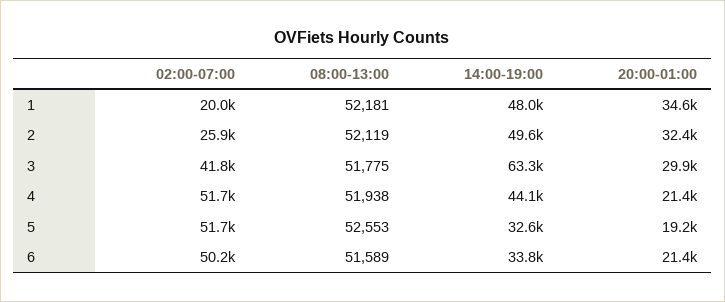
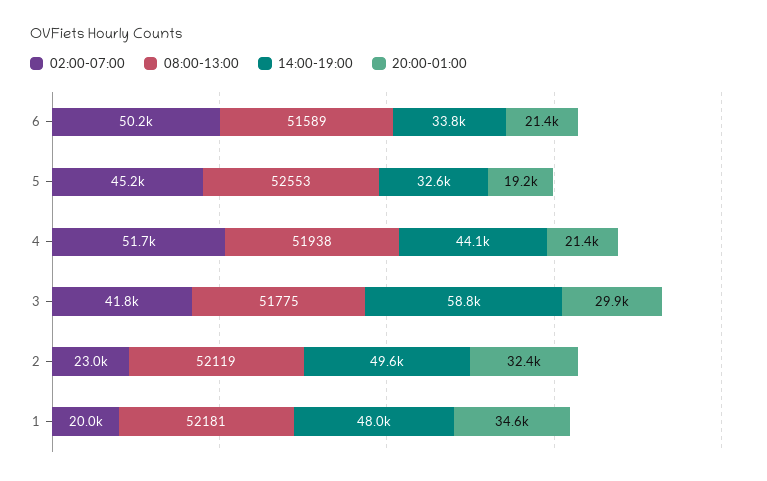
02:00-07:00, 2: 25900 -> 23000
14:00-19:00, 3: 63300 -> 58800
02:00-07:00, 5: 51700 -> 45200

